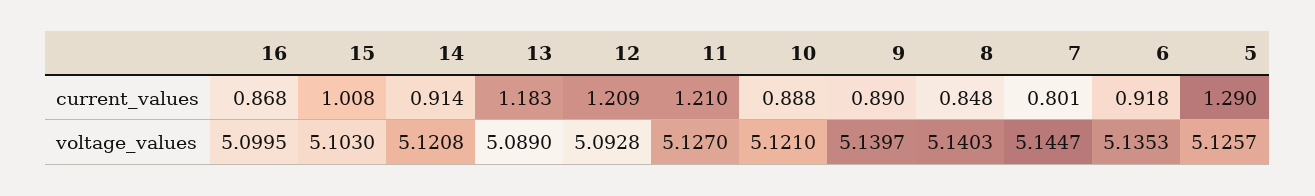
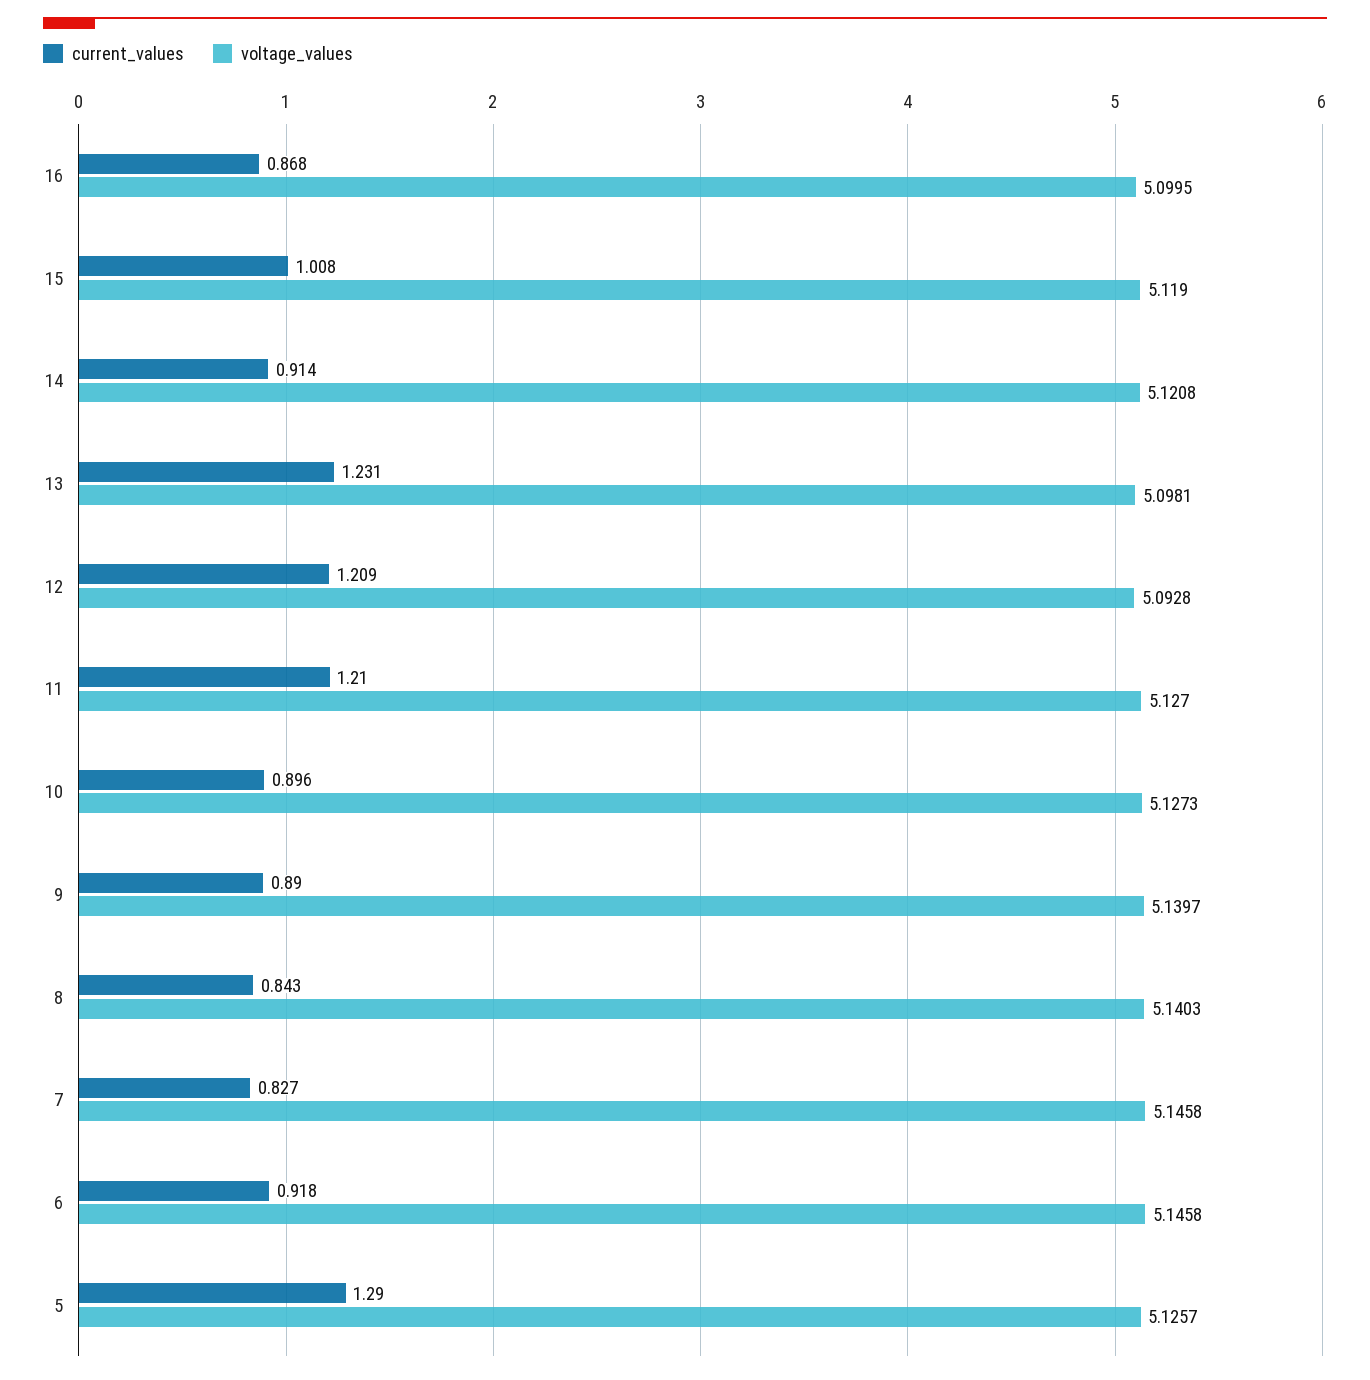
current_values, 13: 1.183 -> 1.231
current_values, 10: 0.888 -> 0.896
current_values, 8: 0.848 -> 0.843
current_values, 7: 0.801 -> 0.827
voltage_values, 15: 5.103 -> 5.119
voltage_values, 13: 5.089 -> 5.0981
voltage_values, 10: 5.121 -> 5.1273
voltage_values, 7: 5.1447 -> 5.1458
voltage_values, 6: 5.1353 -> 5.1458

